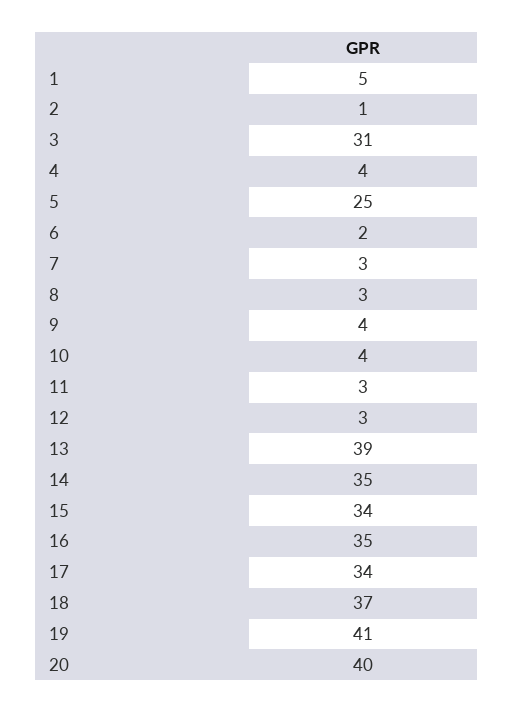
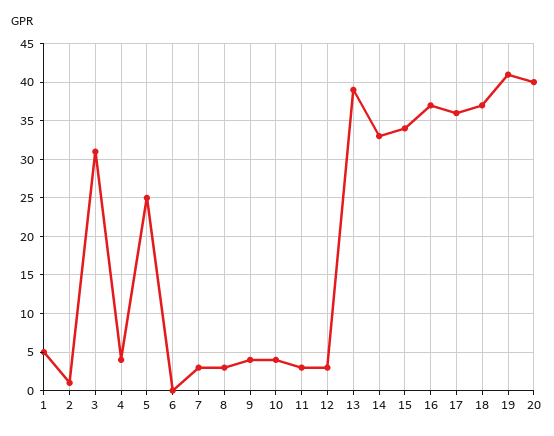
6: 2 -> 0
14: 35 -> 33
16: 35 -> 37
17: 34 -> 36

